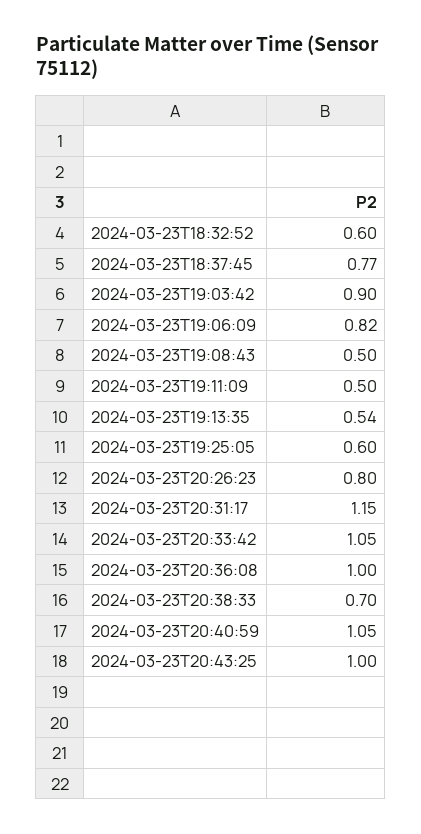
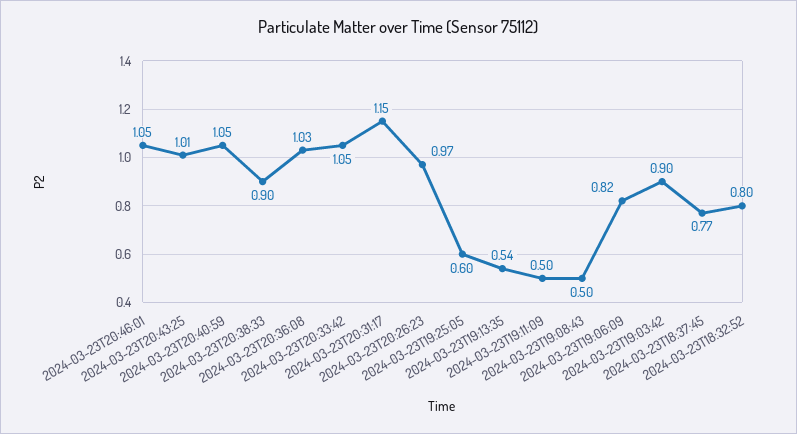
2024-03-23T18:32:52: 0.6 -> 0.8
2024-03-23T20:26:23: 0.8 -> 0.97
2024-03-23T20:36:08: 1 -> 1.03
2024-03-23T20:38:33: 0.7 -> 0.9
2024-03-23T20:43:25: 1 -> 1.01
2024-03-23T20:46:01: none -> 1.05

